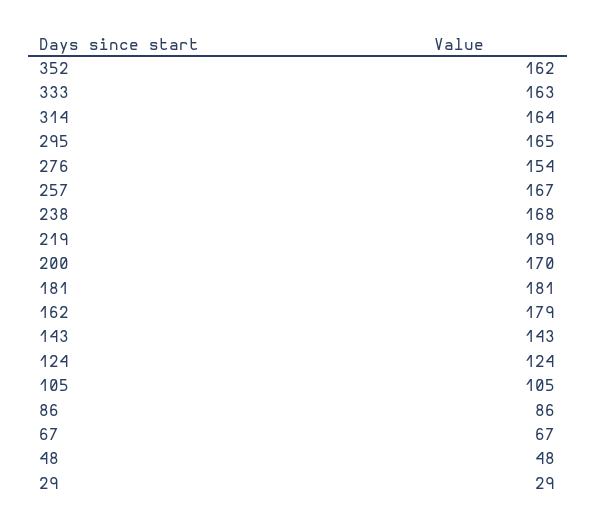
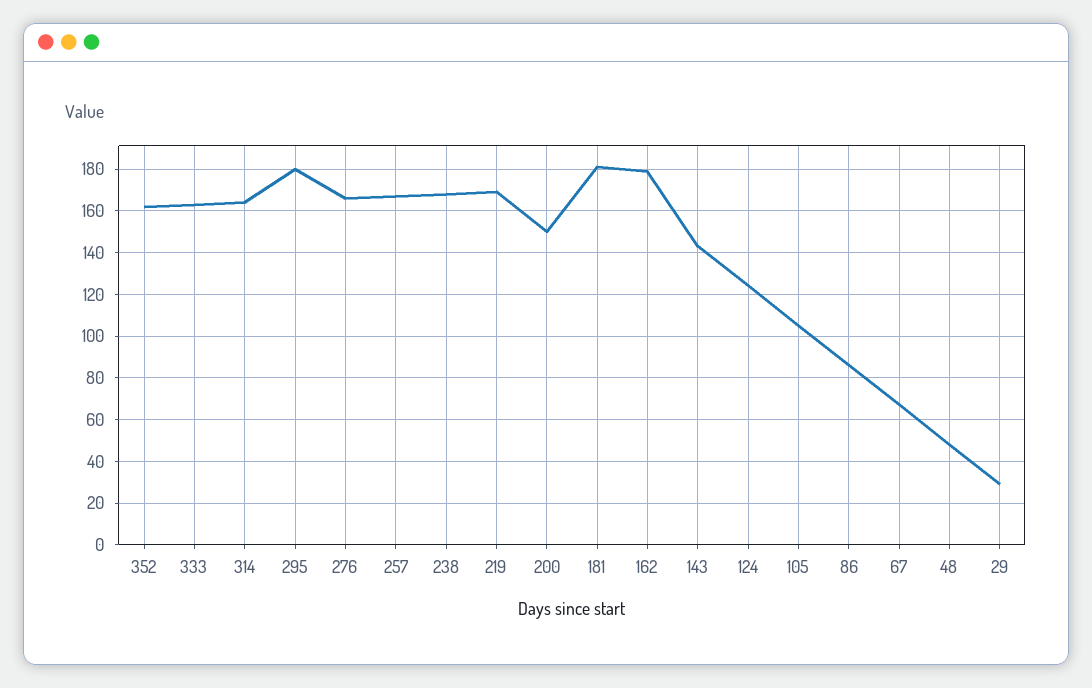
295: 165 -> 180
276: 154 -> 165
219: 189 -> 170
200: 170 -> 150

